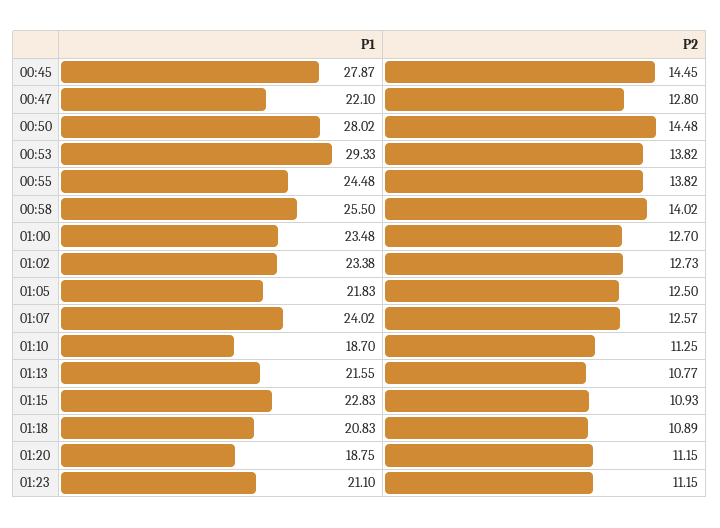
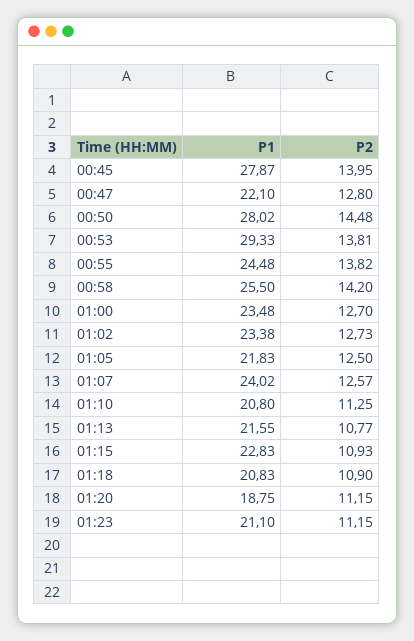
P2, 00:45: 14.45 -> 13.95
P2, 00:53: 13.82 -> 13.81
P2, 00:58: 14.02 -> 14.2
P1, 01:10: 18.7 -> 20.8
P2, 01:18: 10.89 -> 10.9

